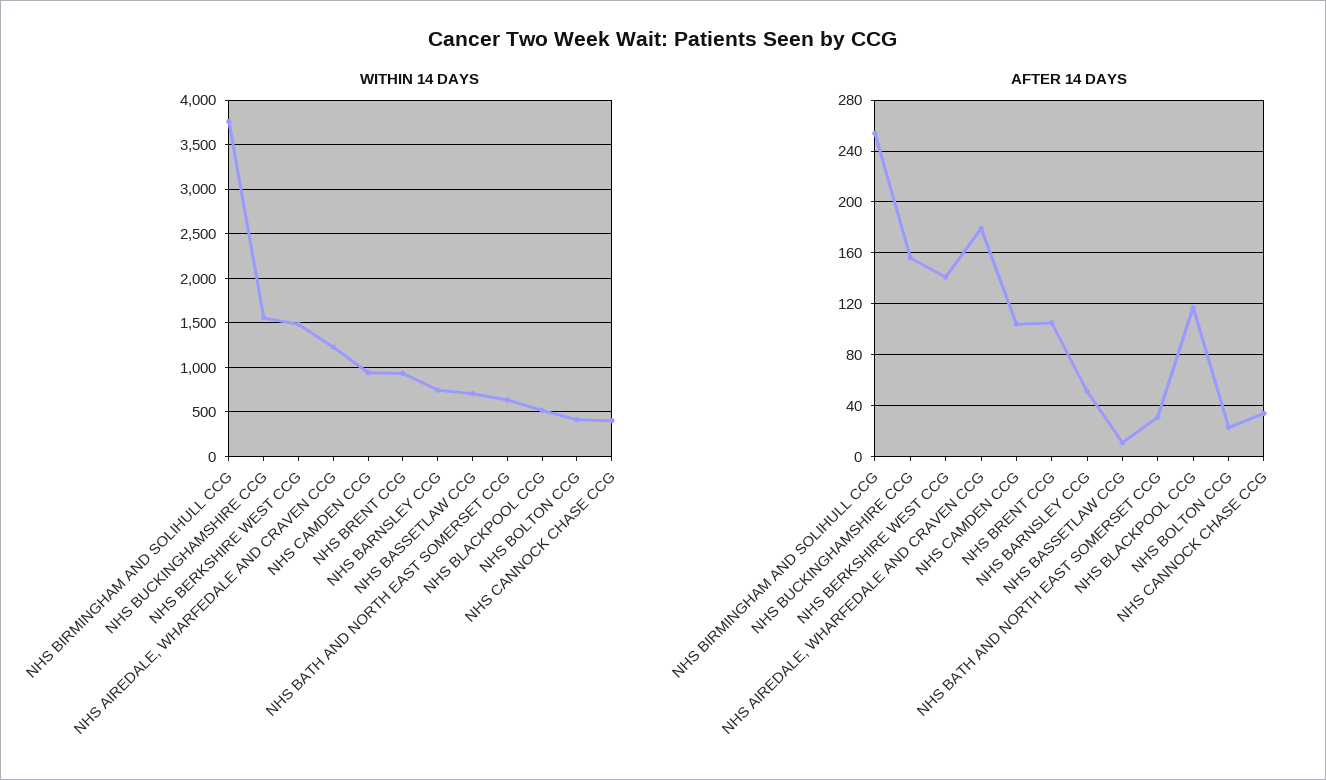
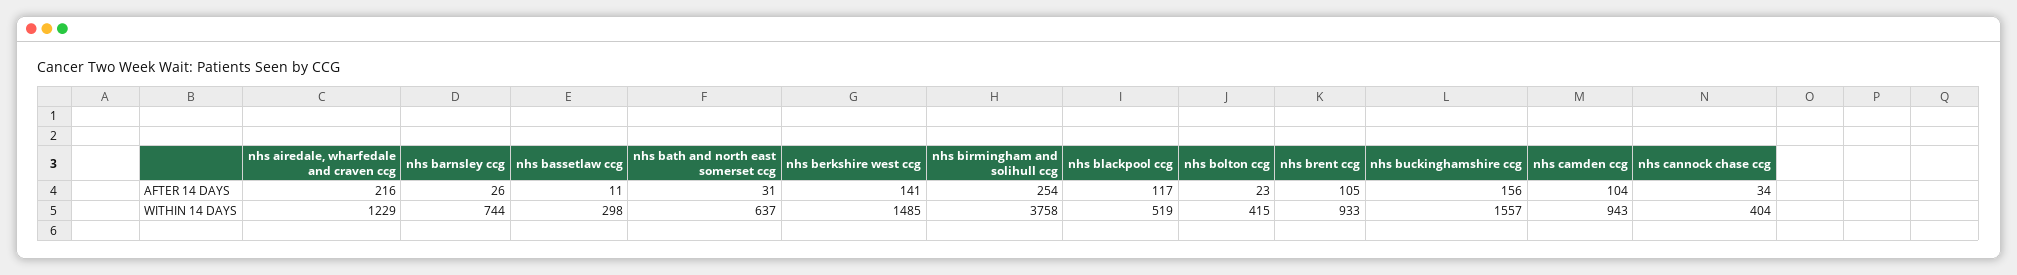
WITHIN 14 DAYS, NHS BASSETLAW CCG: 700 -> 298
AFTER 14 DAYS, NHS AIREDALE, WHARFEDALE AND CRAVEN CCG: 180 -> 216
AFTER 14 DAYS, NHS BARNSLEY CCG: 50 -> 26

